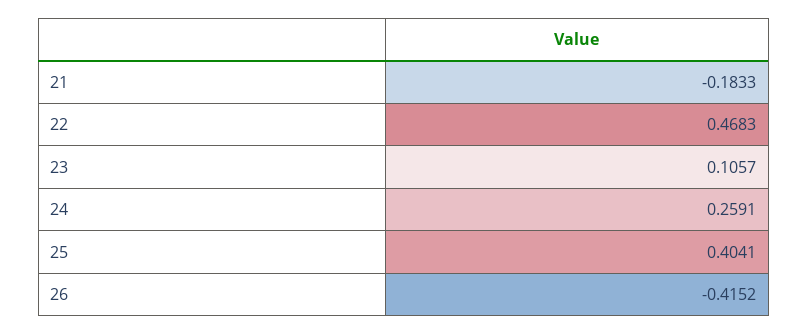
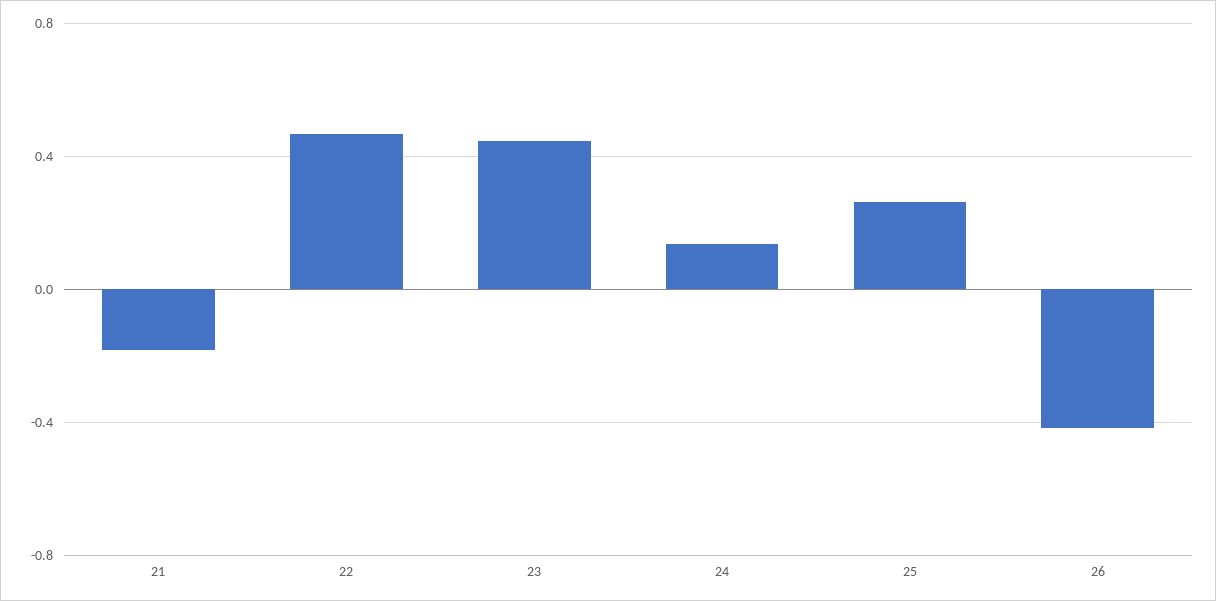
23: 0.1057 -> 0.45
24: 0.2591 -> 0.15
25: 0.4041 -> 0.25

